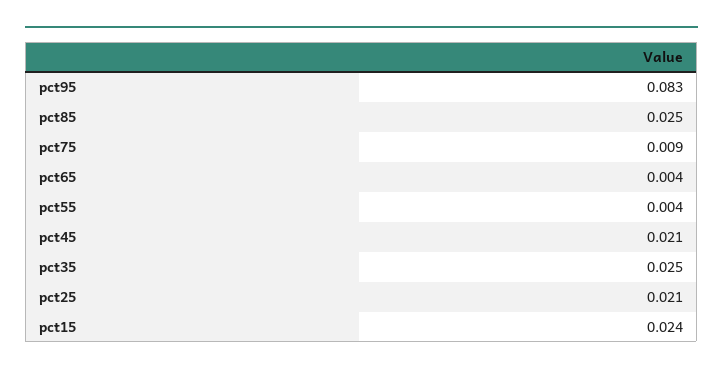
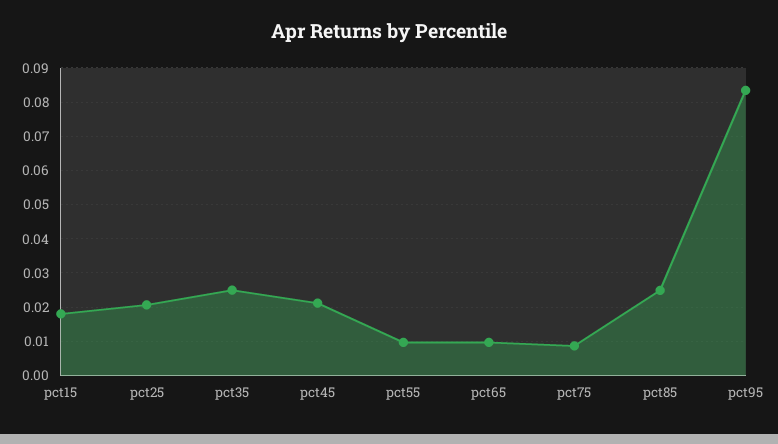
pct65: 0.004 -> 0.01
pct55: 0.004 -> 0.01
pct15: 0.024 -> 0.018

